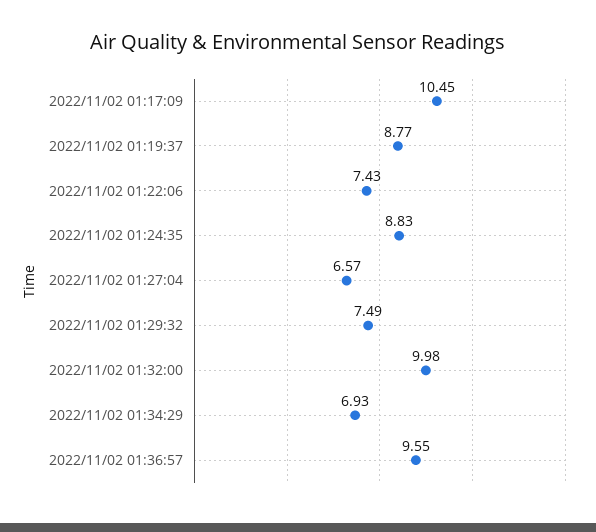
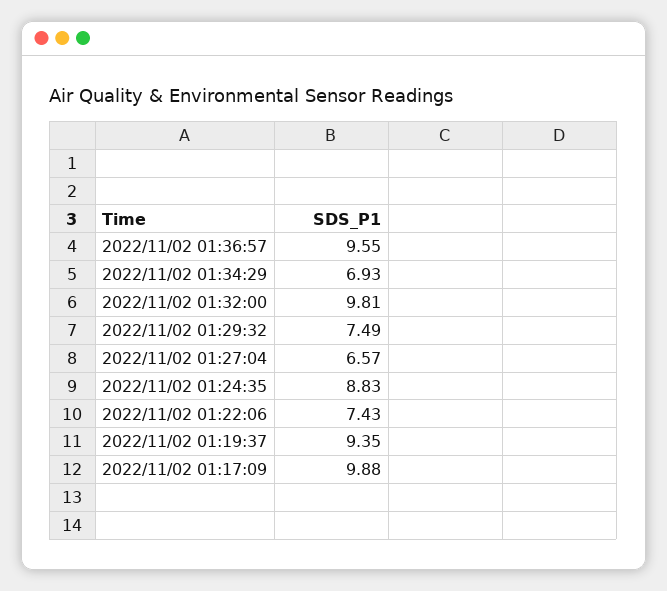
2022/11/02 01:17:09: 10.45 -> 9.88
2022/11/02 01:19:37: 8.77 -> 9.35
2022/11/02 01:32:00: 9.98 -> 9.81

